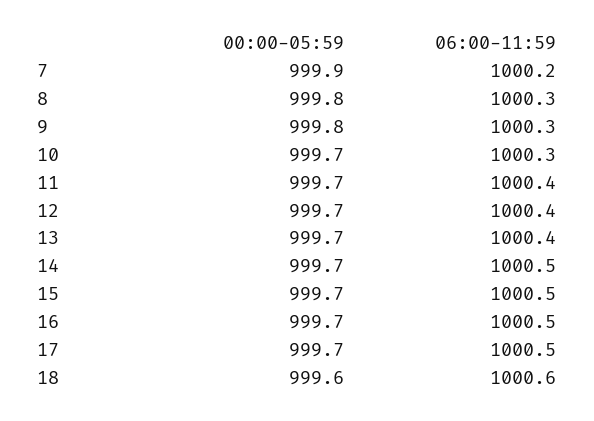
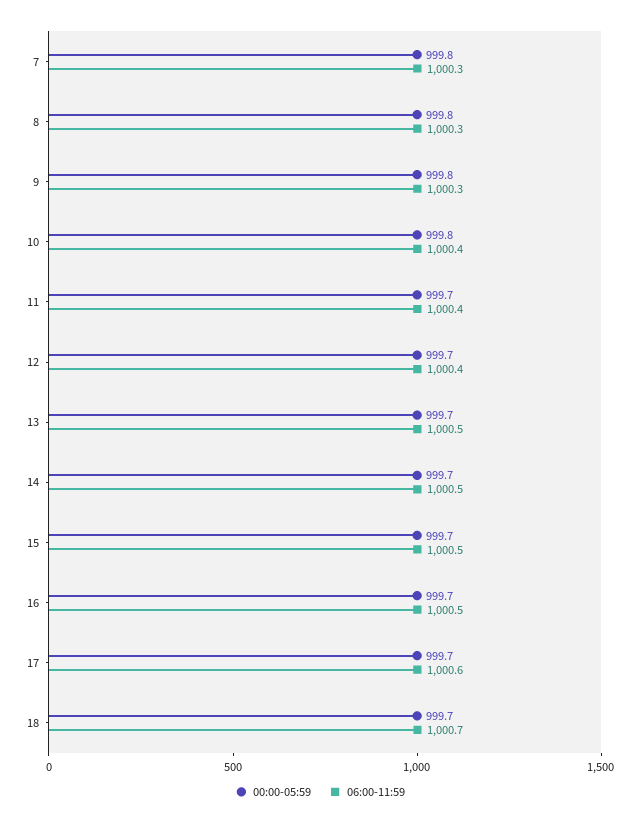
00:00-05:59, 7: 999.9 -> 999.8
06:00-11:59, 7: 1000.2 -> 1000.3
00:00-05:59, 10: 999.7 -> 999.8
06:00-11:59, 10: 1000.3 -> 1000.4
06:00-11:59, 13: 1000.4 -> 1000.5
06:00-11:59, 17: 1000.5 -> 1000.6
00:00-05:59, 18: 999.6 -> 999.7
06:00-11:59, 18: 1000.6 -> 1000.7

